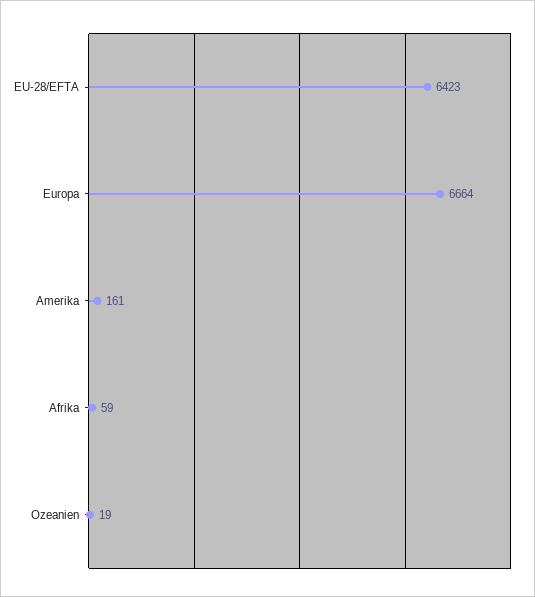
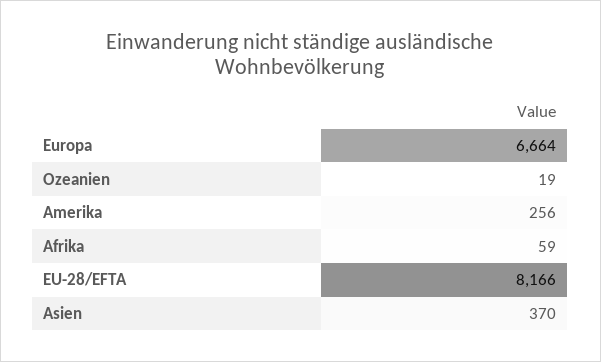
EU-28/EFTA: 6423 -> 8166
Amerika: 161 -> 256
Asien: none -> 370

